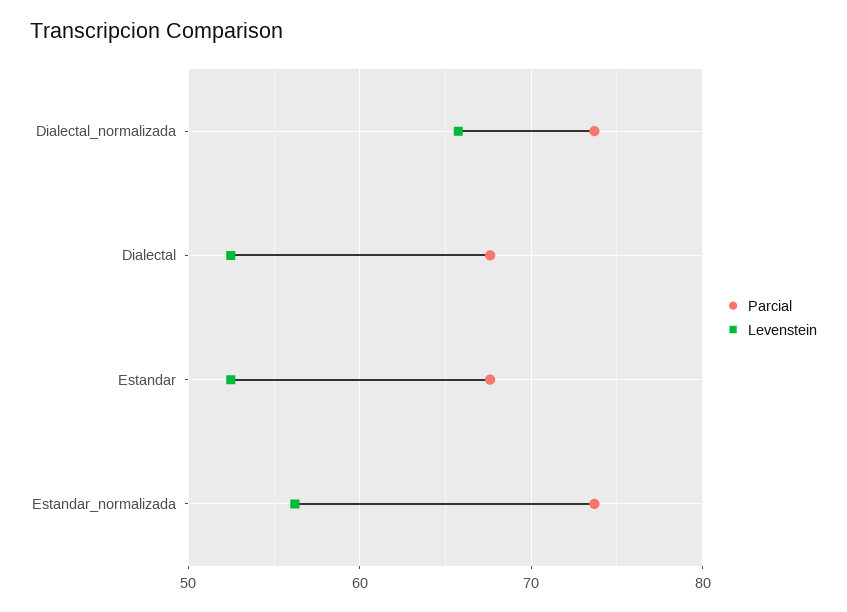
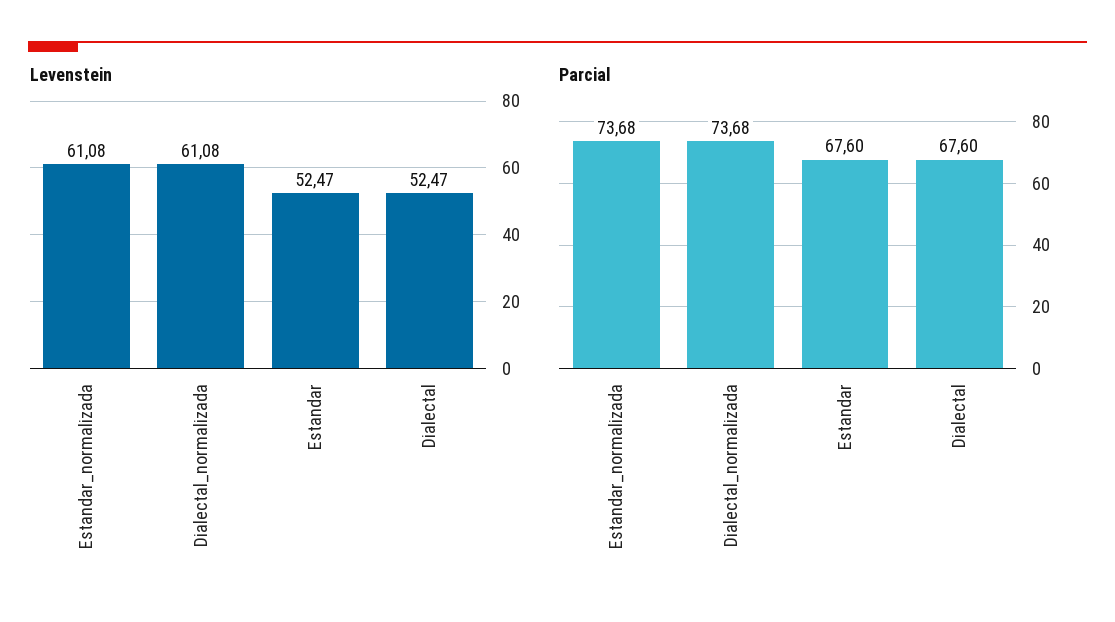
Levenstein, Dialectal_normalizada: 66 -> 61.08
Levenstein, Estandar_normalizada: 56 -> 61.08

